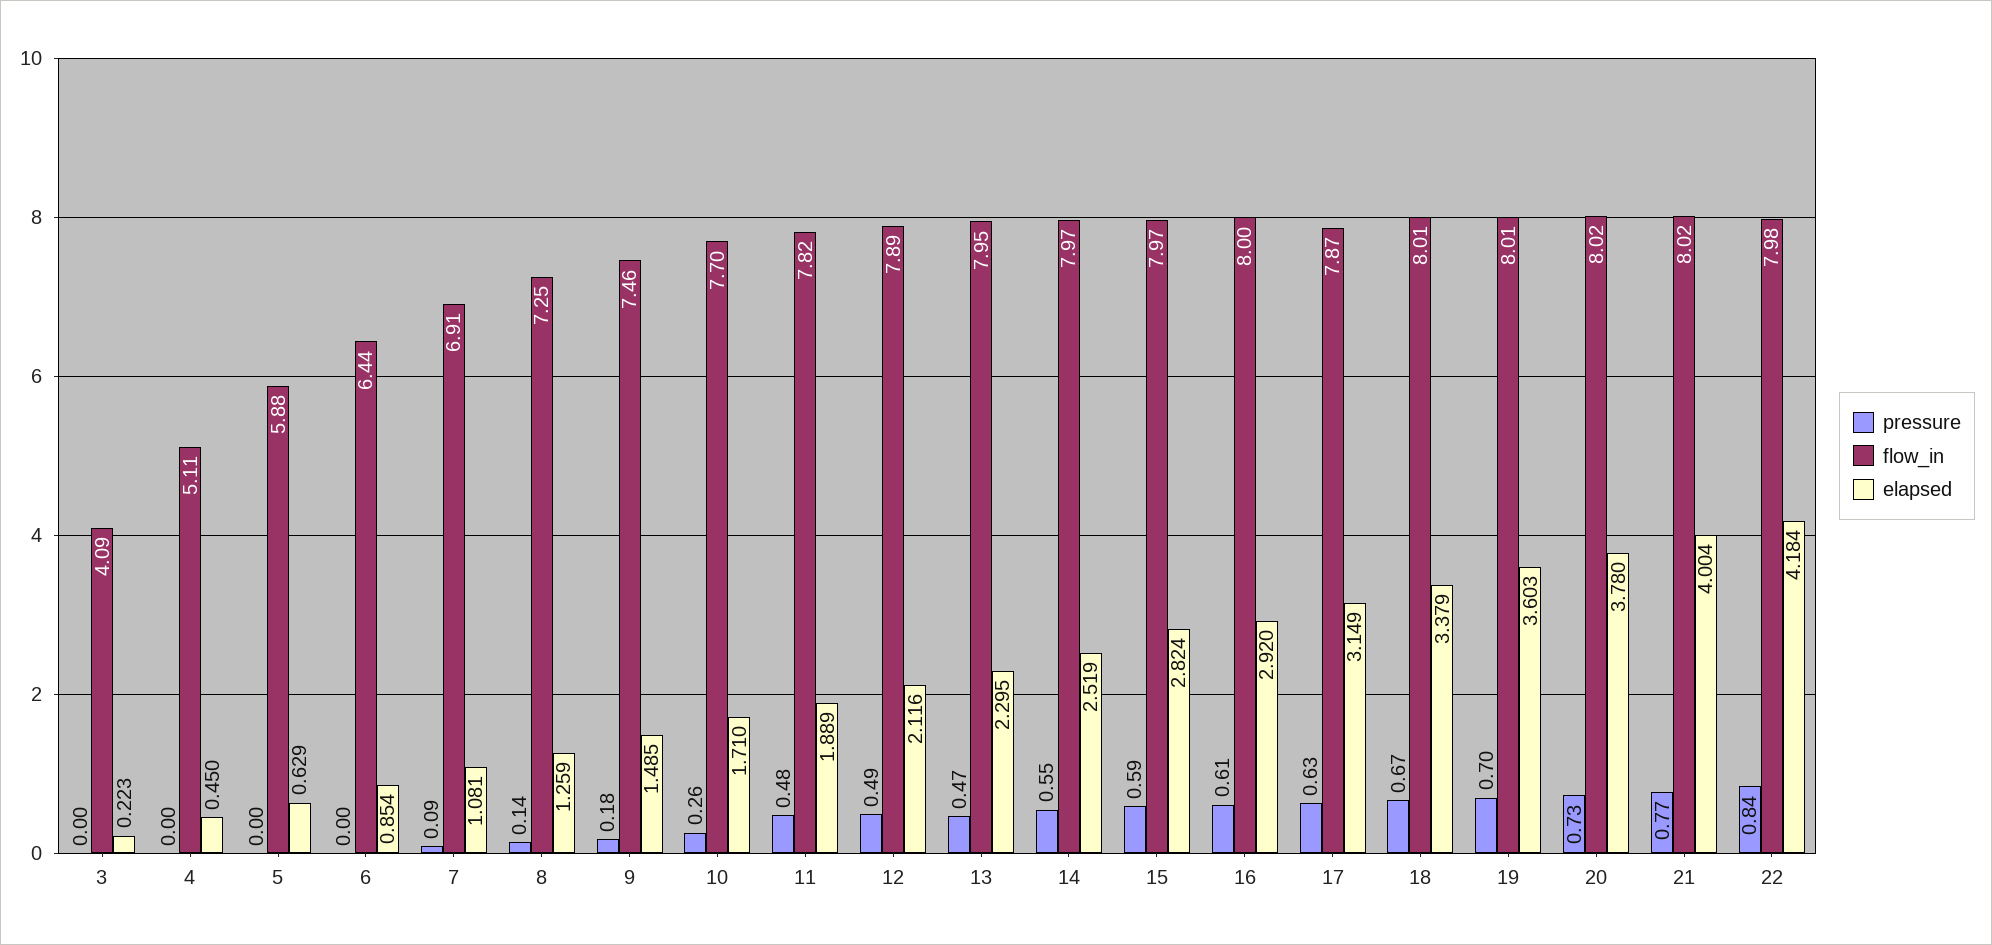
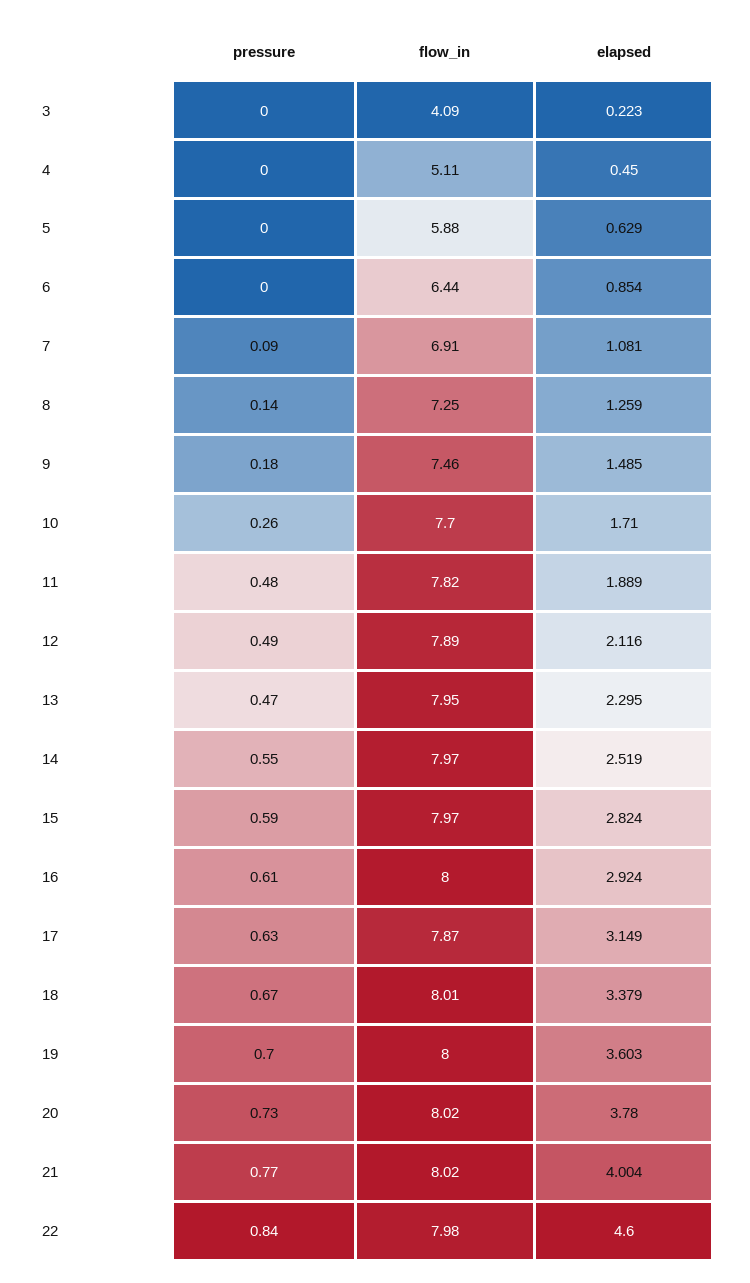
elapsed, 16: 2.92 -> 2.924
flow_in, 19: 8.01 -> 8
elapsed, 22: 4.184 -> 4.6

